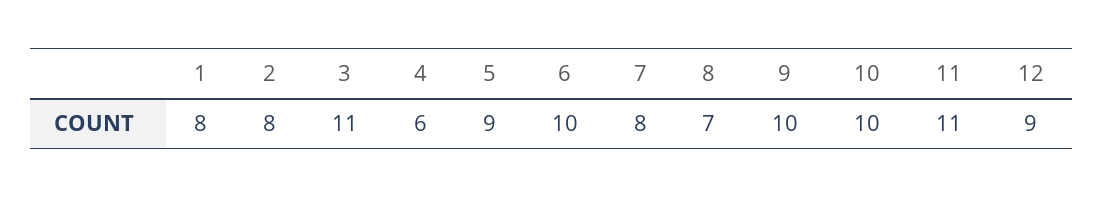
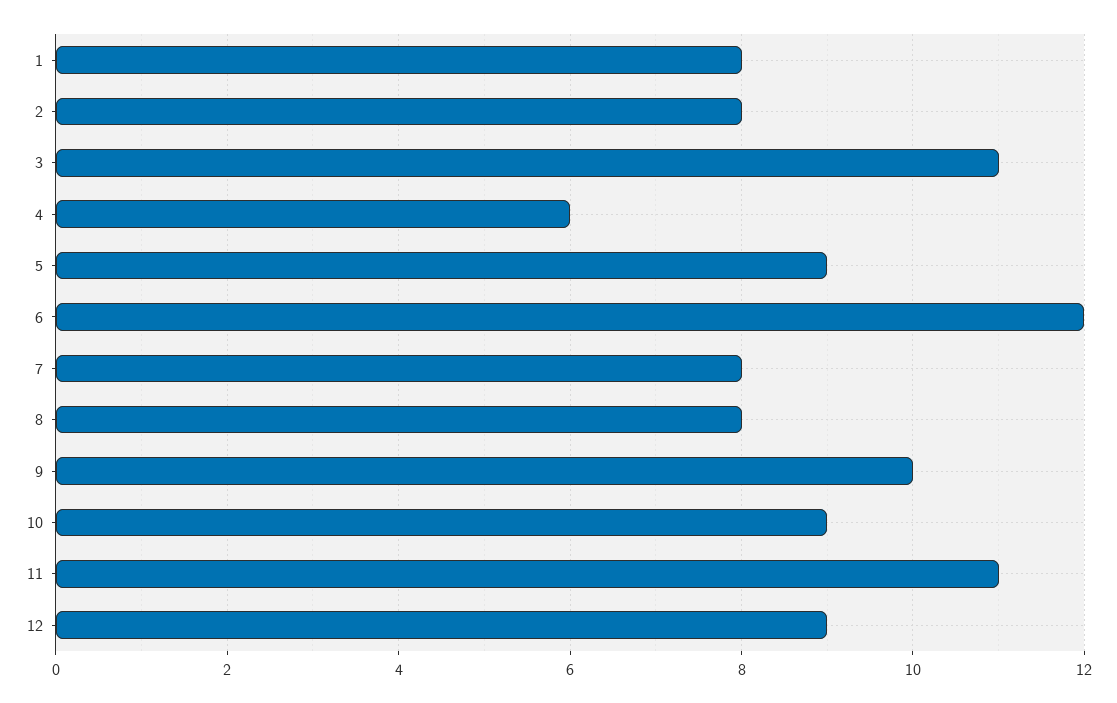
6: 10 -> 12
8: 7 -> 8
10: 10 -> 9

